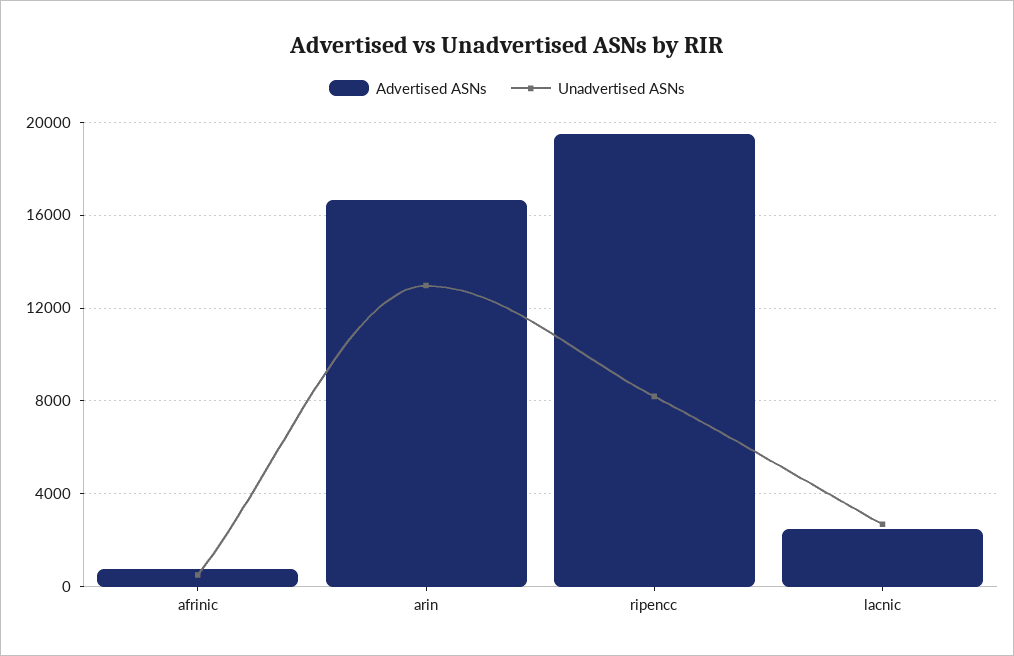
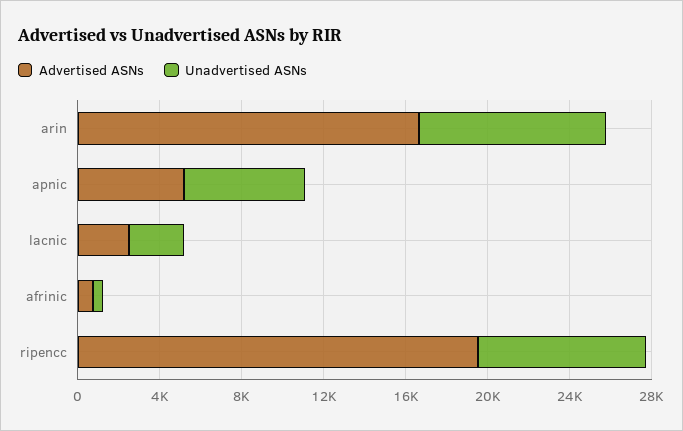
Unadvertised ASNs, arin: 13000 -> 9000
Advertised ASNs, apnic: none -> 5000
Unadvertised ASNs, apnic: none -> 6000

